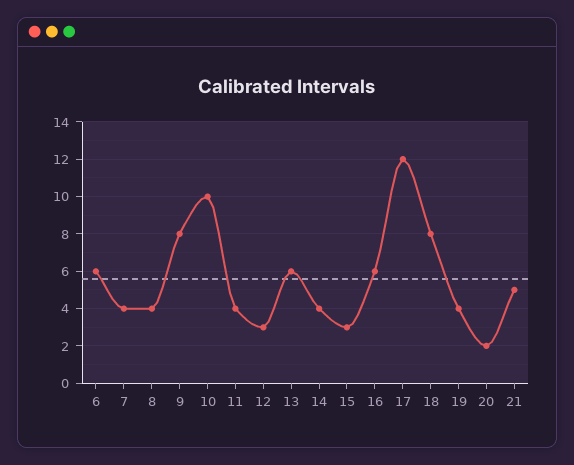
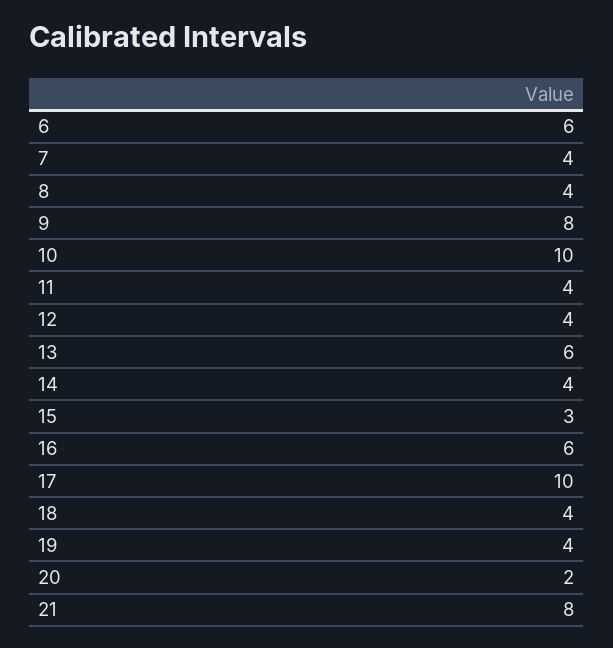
12: 3 -> 4
17: 12 -> 10
18: 8 -> 4
21: 5 -> 8

